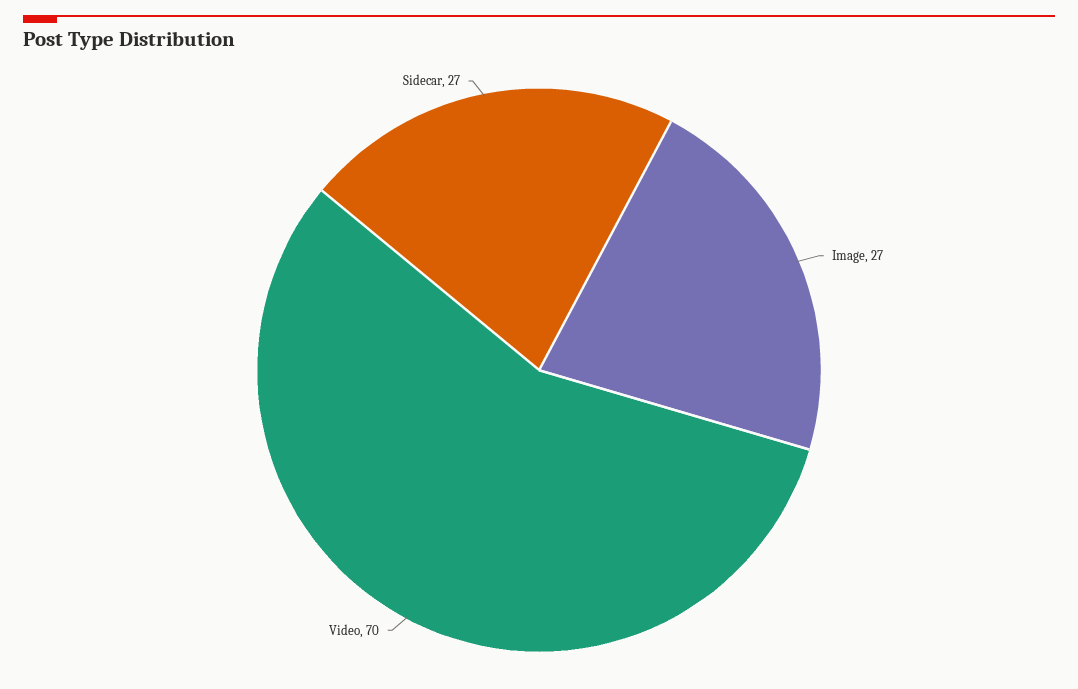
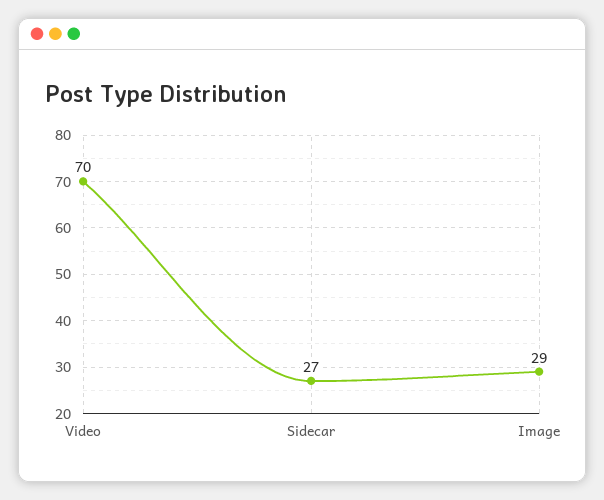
Image: 27 -> 29

